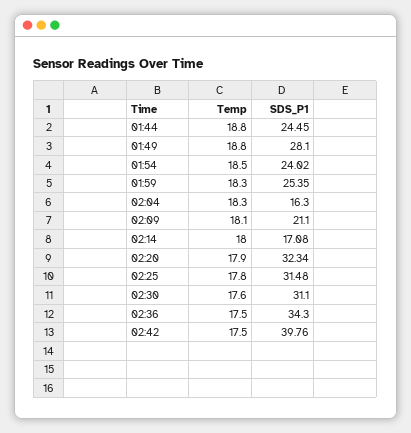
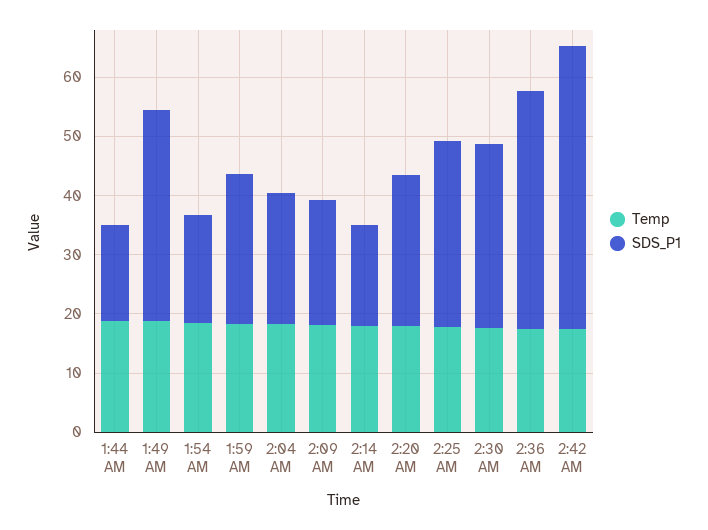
SDS_P1, 01:44: 24.45 -> 16
SDS_P1, 01:49: 28.1 -> 36
SDS_P1, 01:54: 24.02 -> 18
SDS_P1, 02:04: 16.3 -> 22
SDS_P1, 02:20: 32.34 -> 26
SDS_P1, 02:36: 34.3 -> 40
SDS_P1, 02:42: 39.76 -> 48

